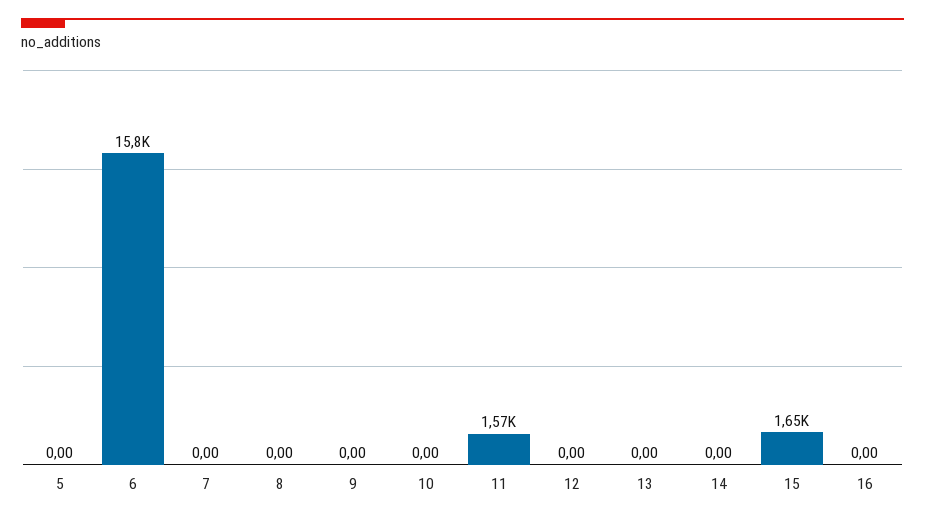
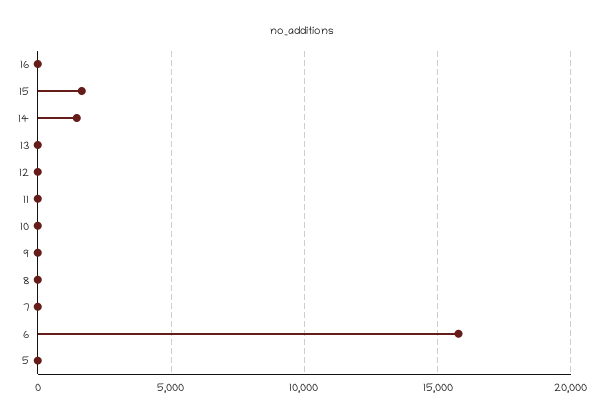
11: 1570 -> 0
14: 0 -> 1500

